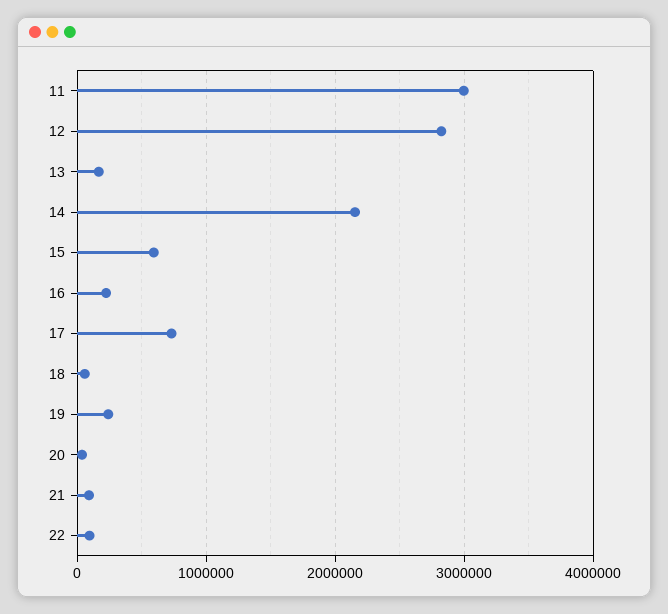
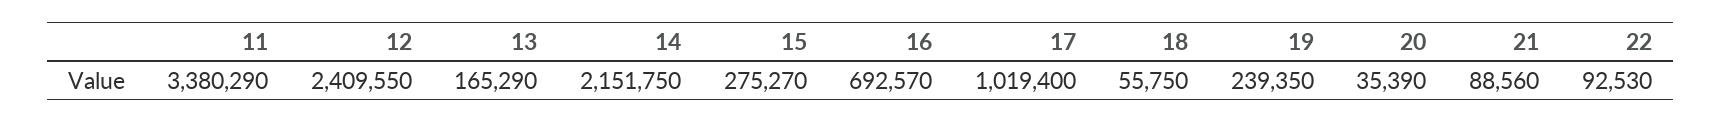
11: 3000000 -> 3380290
12: 2800000 -> 2409550
15: 600000 -> 275270
16: 200000 -> 692570
17: 700000 -> 1019400

